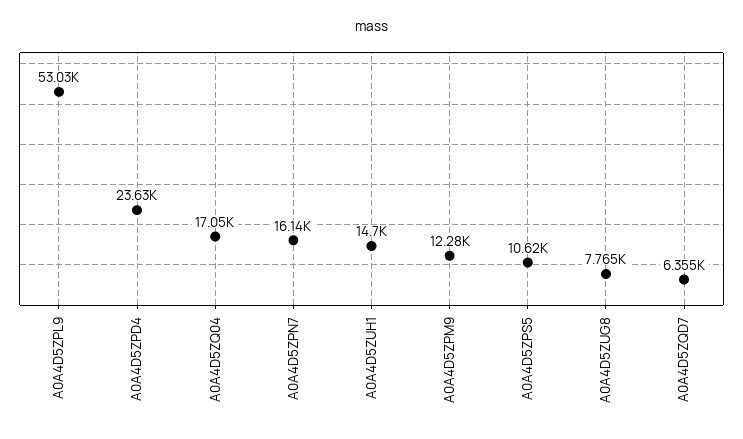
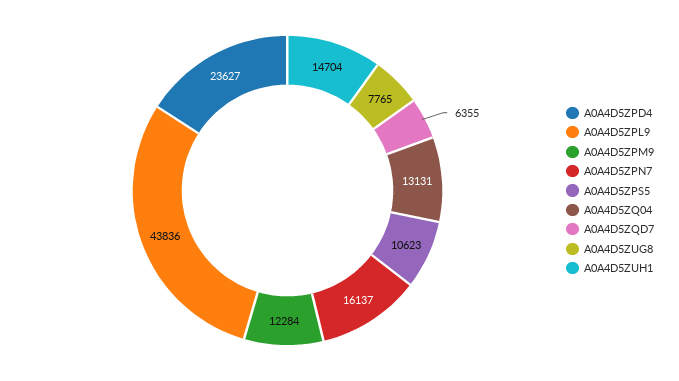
A0A4D5ZPL9: 53030 -> 43836
A0A4D5ZQ04: 17050 -> 13131

